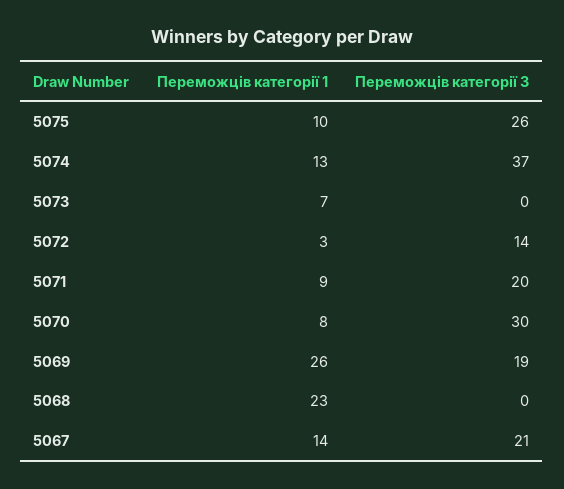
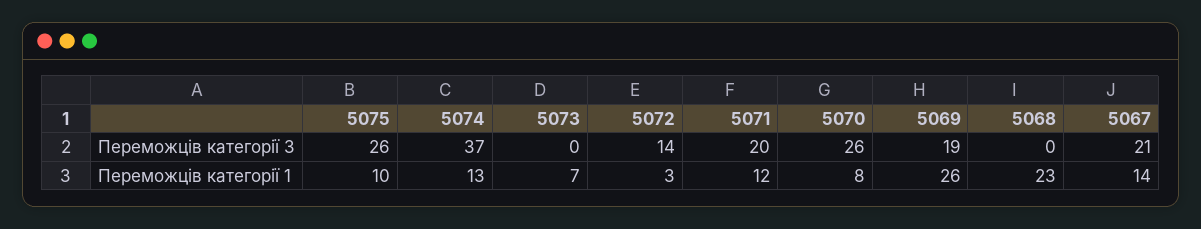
Переможців категорії 1, 5071: 9 -> 12
Переможців категорії 3, 5070: 30 -> 26

